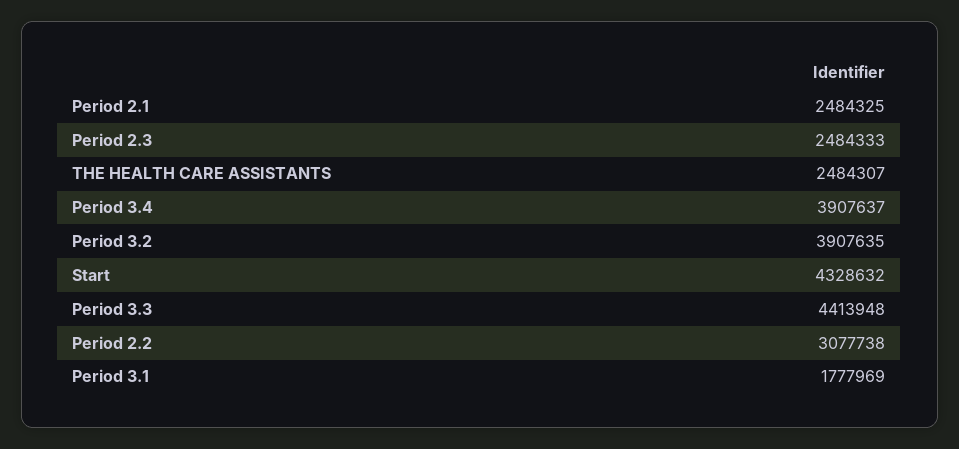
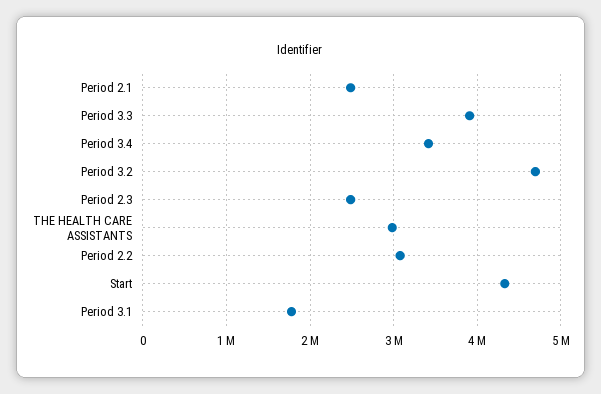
THE HEALTH CARE ASSISTANTS: 2484307 -> 3000000
Period 3.4: 3907637 -> 3400000
Period 3.2: 3907635 -> 4700000
Period 3.3: 4413948 -> 3900000

